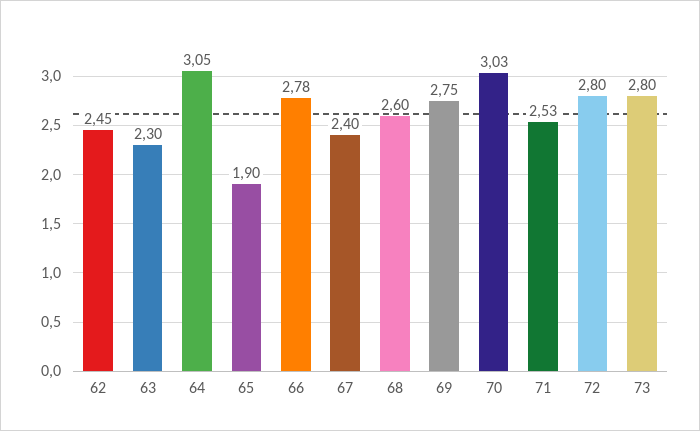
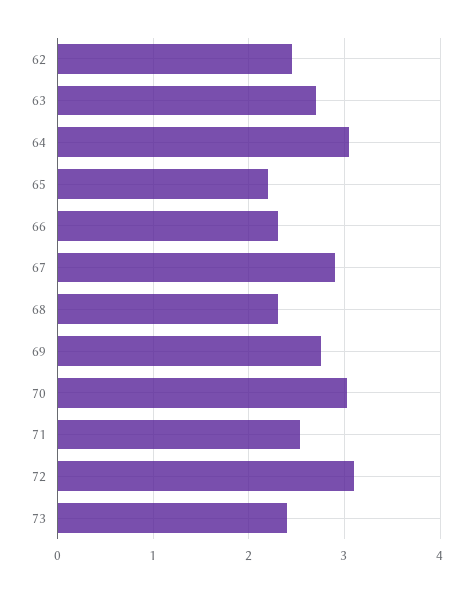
63: 2.3 -> 2.7
65: 1.9 -> 2.2
66: 2.78 -> 2.3
67: 2.4 -> 2.9
68: 2.6 -> 2.3
72: 2.8 -> 3.1
73: 2.8 -> 2.4

